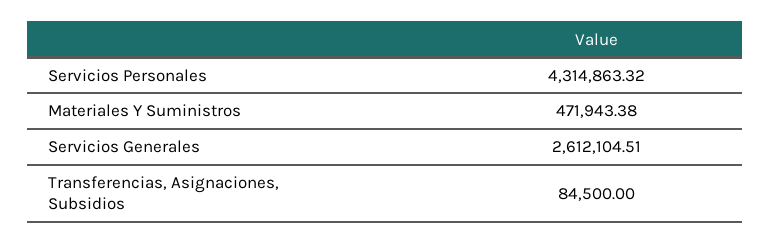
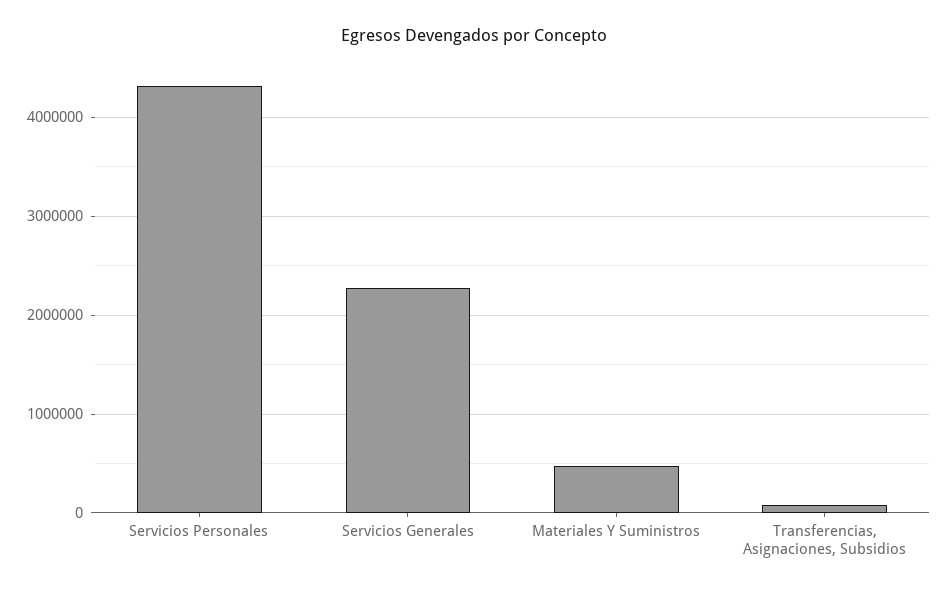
Servicios Generales: 2612104.51 -> 2300000

